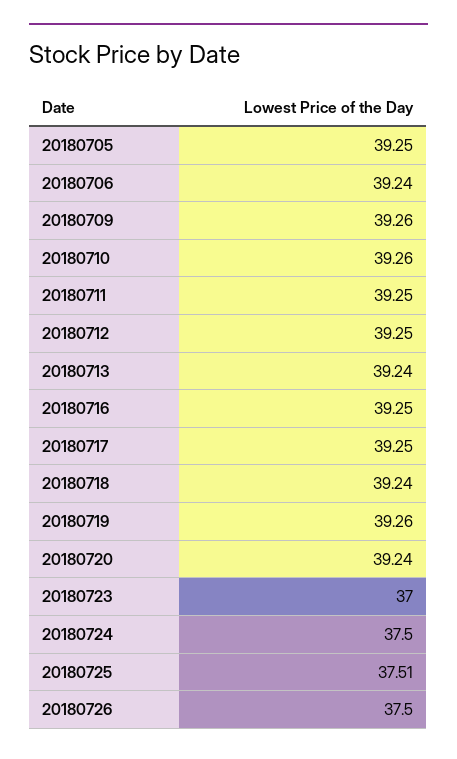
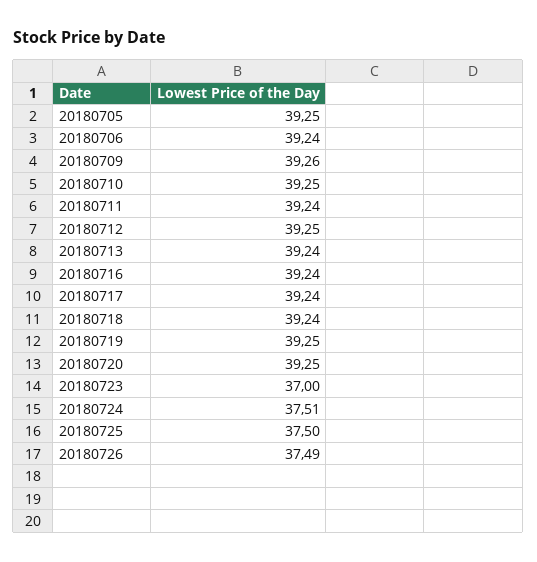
20180710: 39.26 -> 39.25
20180711: 39.25 -> 39.24
20180716: 39.25 -> 39.24
20180717: 39.25 -> 39.24
20180719: 39.26 -> 39.25
20180720: 39.24 -> 39.25
20180724: 37.5 -> 37.51
20180725: 37.51 -> 37.5
20180726: 37.5 -> 37.49

